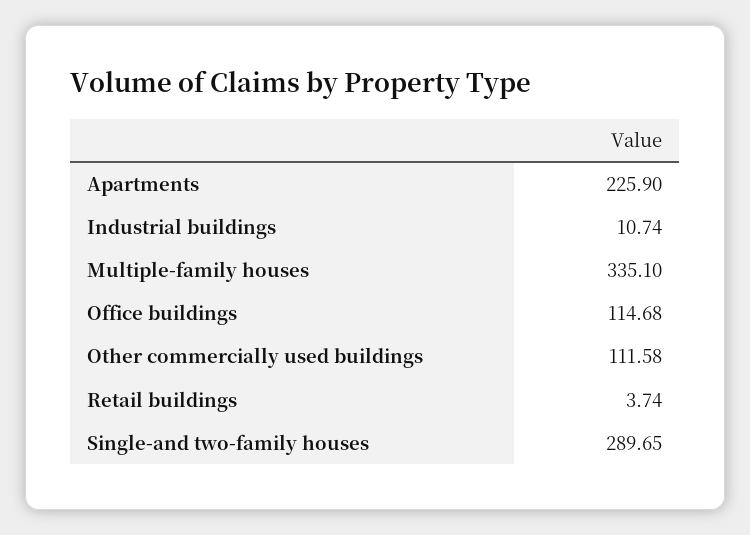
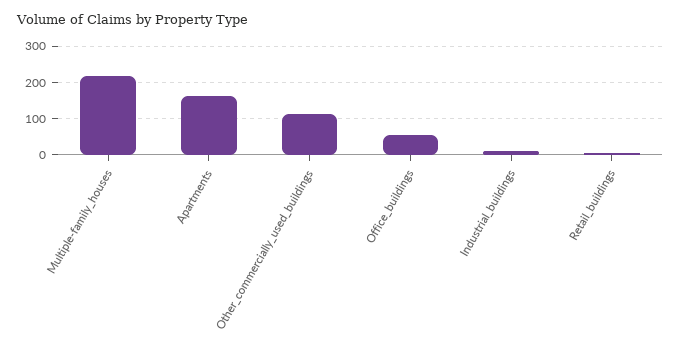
Apartments: 225.9 -> 160
Multiple-family houses: 335.1 -> 220
Office buildings: 114.68 -> 60
Single-and two-family houses: 289.65 -> none

